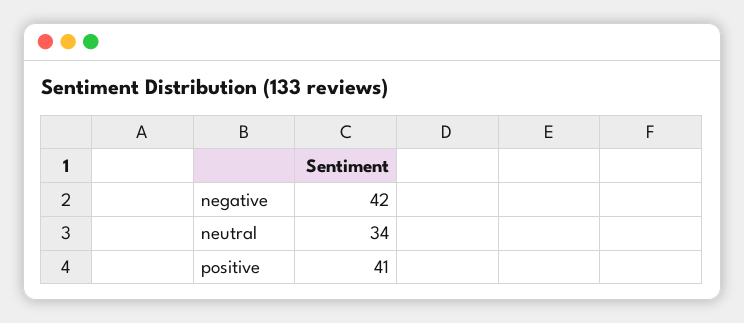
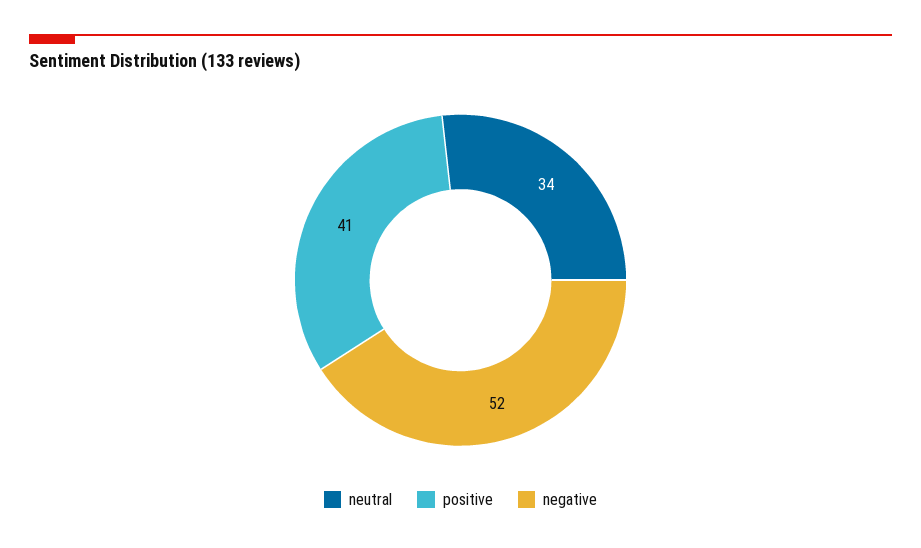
negative: 42 -> 52

